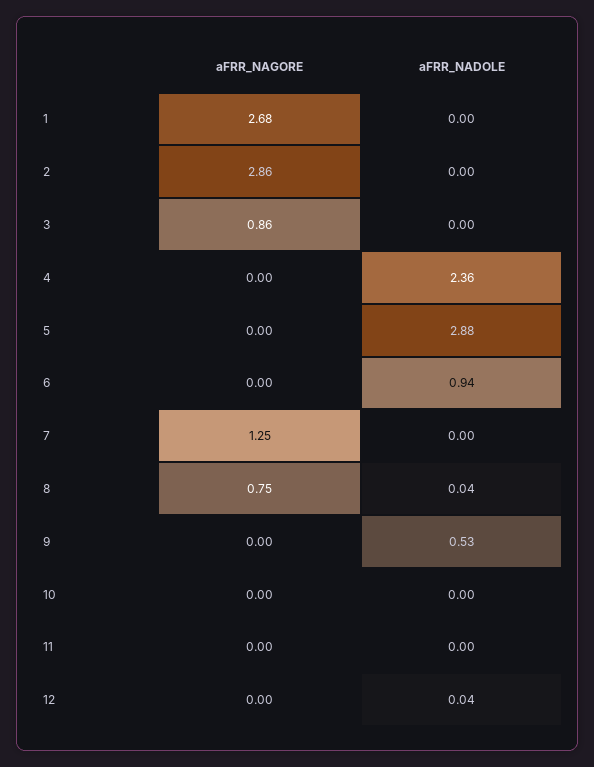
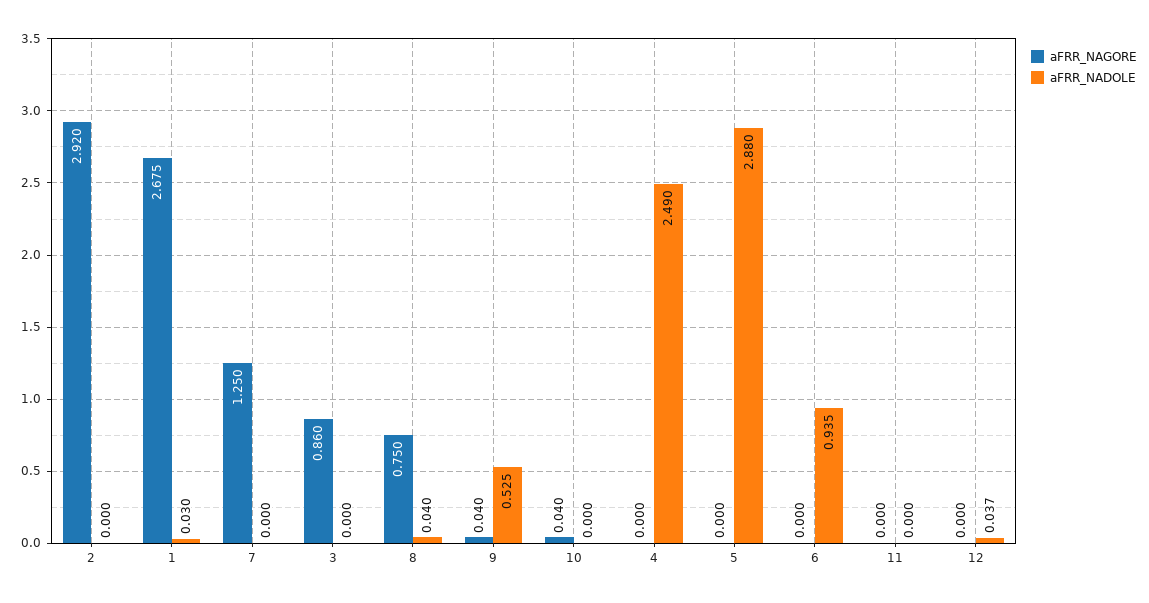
aFRR_NADOLE, 1: 0 -> 0.03
aFRR_NAGORE, 2: 2.86 -> 2.92
aFRR_NADOLE, 4: 2.36 -> 2.49
aFRR_NAGORE, 9: 0 -> 0.04
aFRR_NAGORE, 10: 0 -> 0.04

